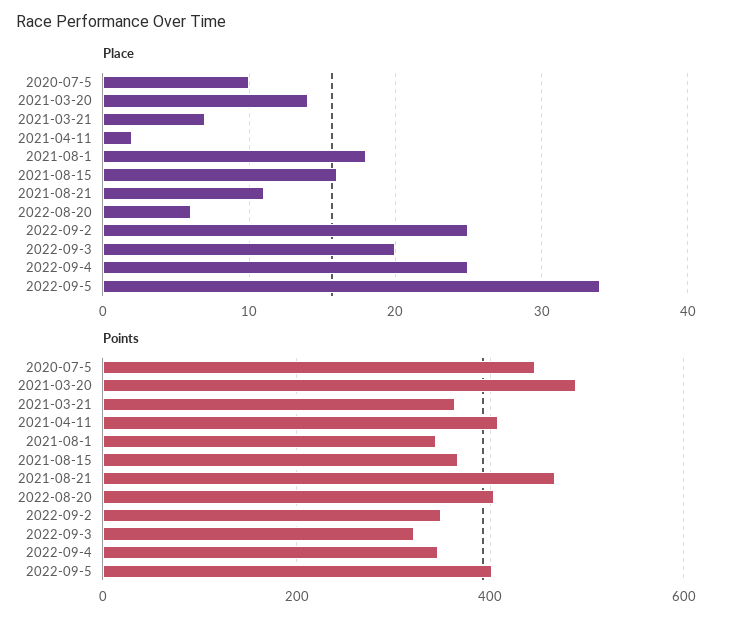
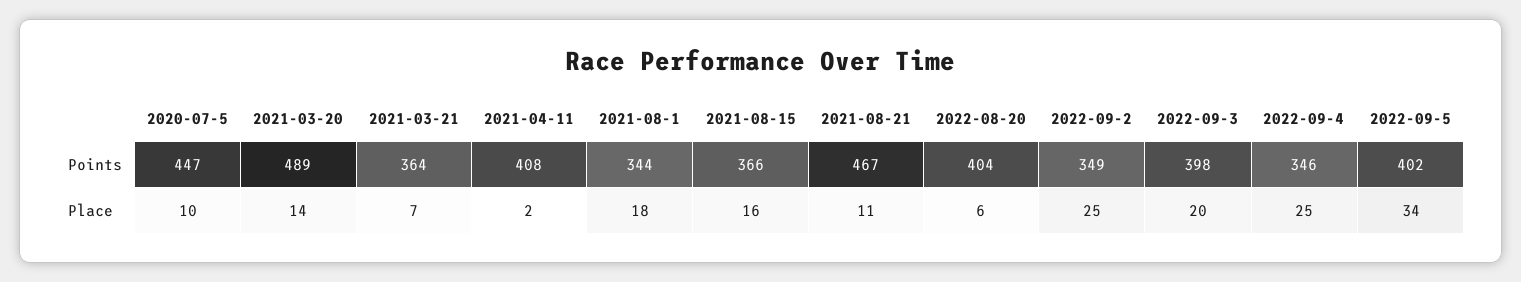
Points, 2022-09-3: 320 -> 398

